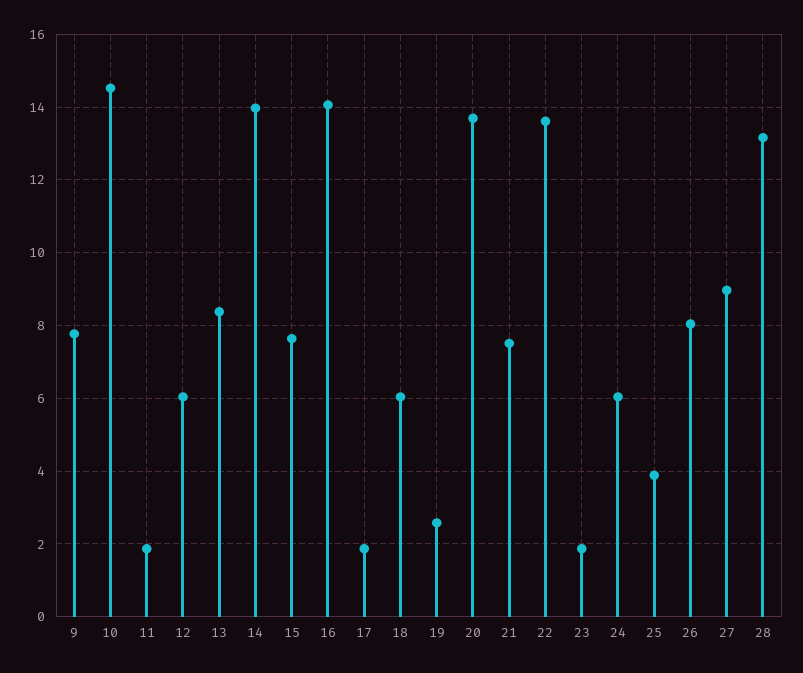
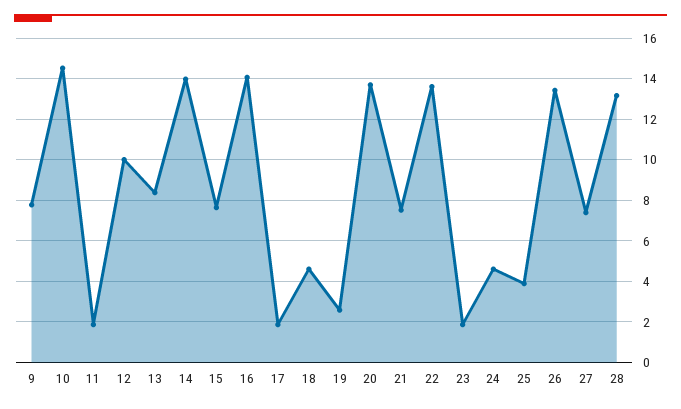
12: 6 -> 10
18: 6 -> 4.5
24: 6 -> 4.5
26: 8 -> 13.5
27: 9 -> 7.5

